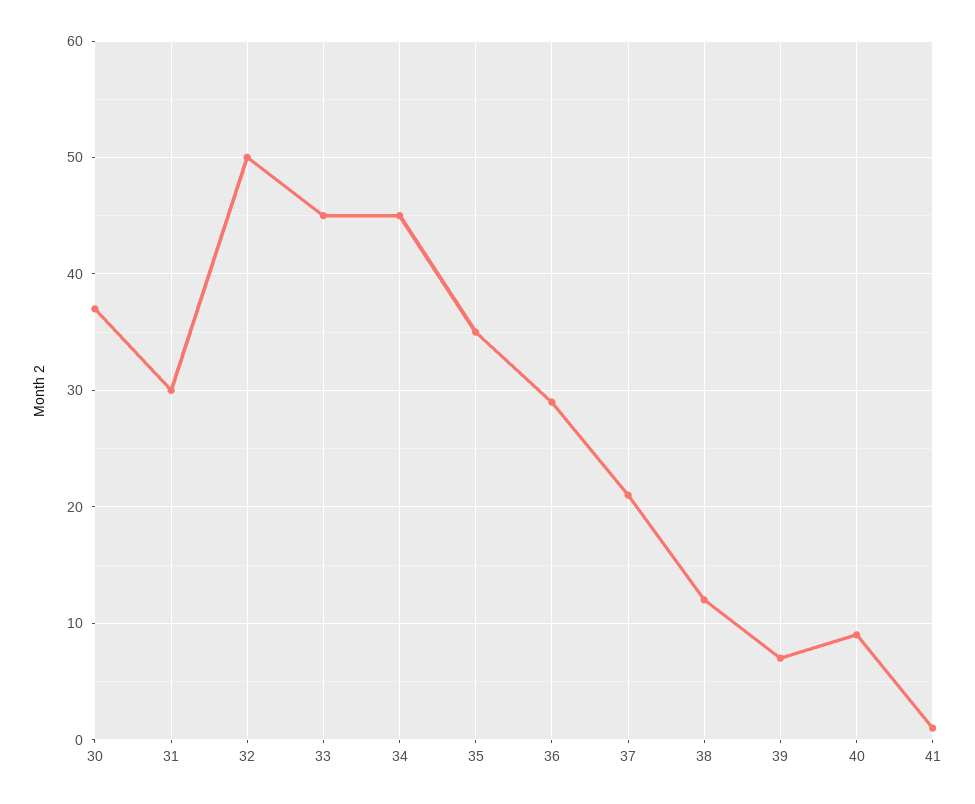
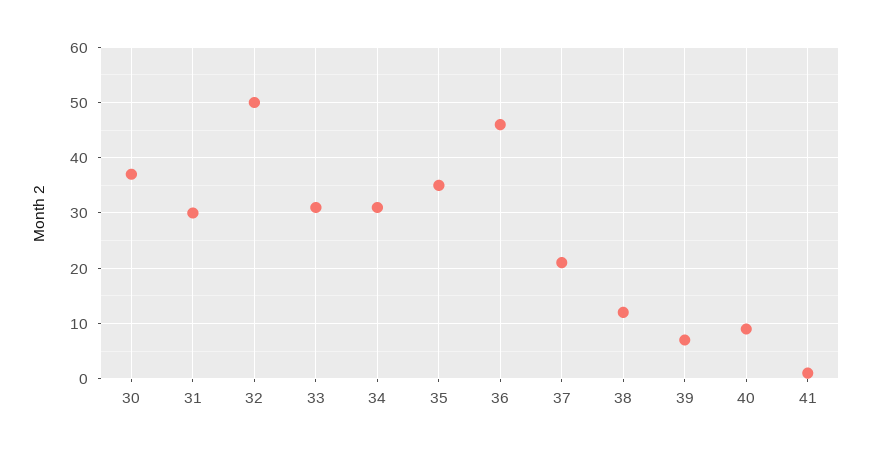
33: 45 -> 30
34: 45 -> 30
36: 29 -> 45

